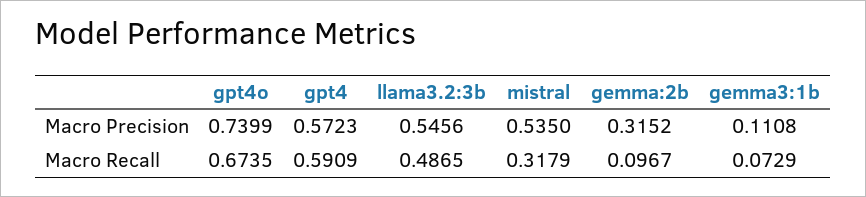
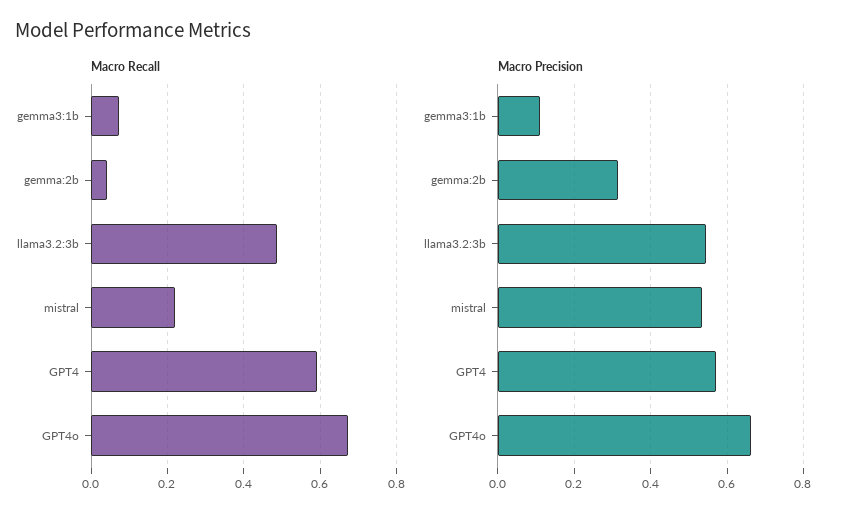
Macro Precision, gpt4o: 0.7399 -> 0.66
Macro Recall, mistral: 0.3179 -> 0.22
Macro Recall, gemma:2b: 0.0967 -> 0.04

